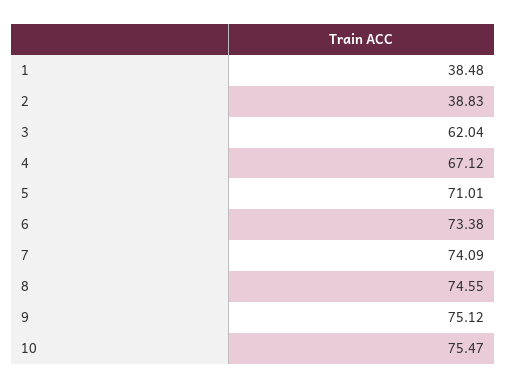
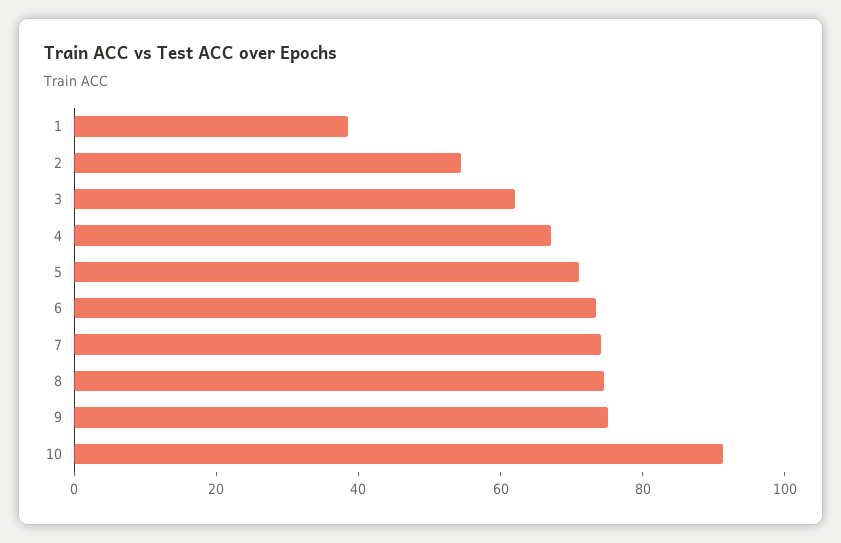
2: 38.83 -> 55
10: 75.47 -> 90

